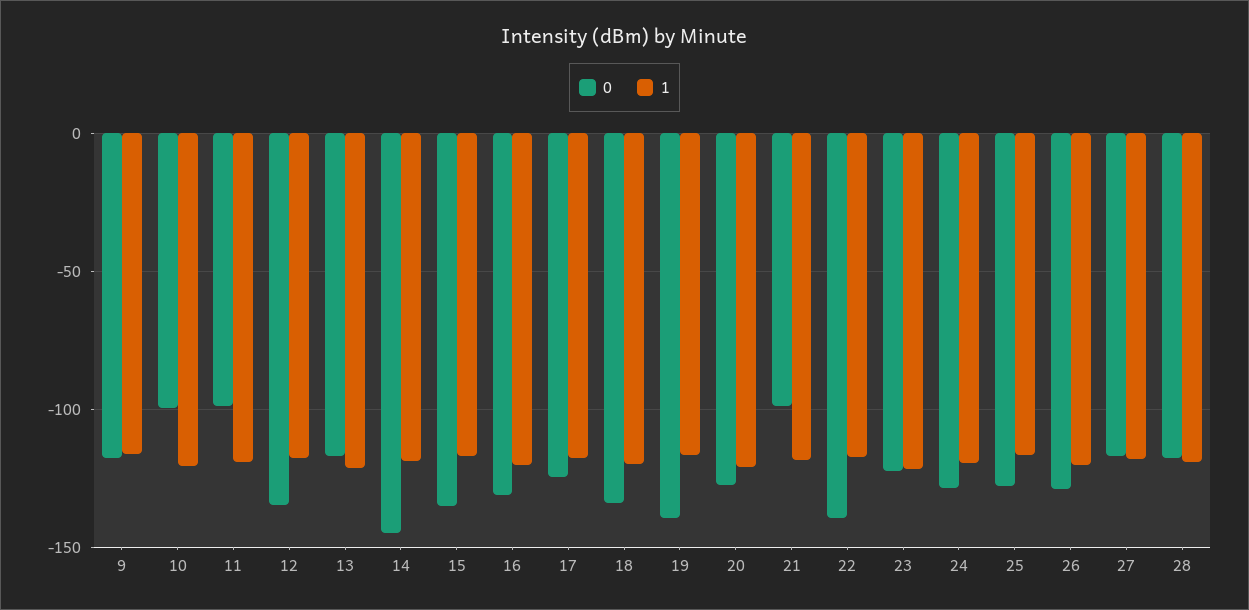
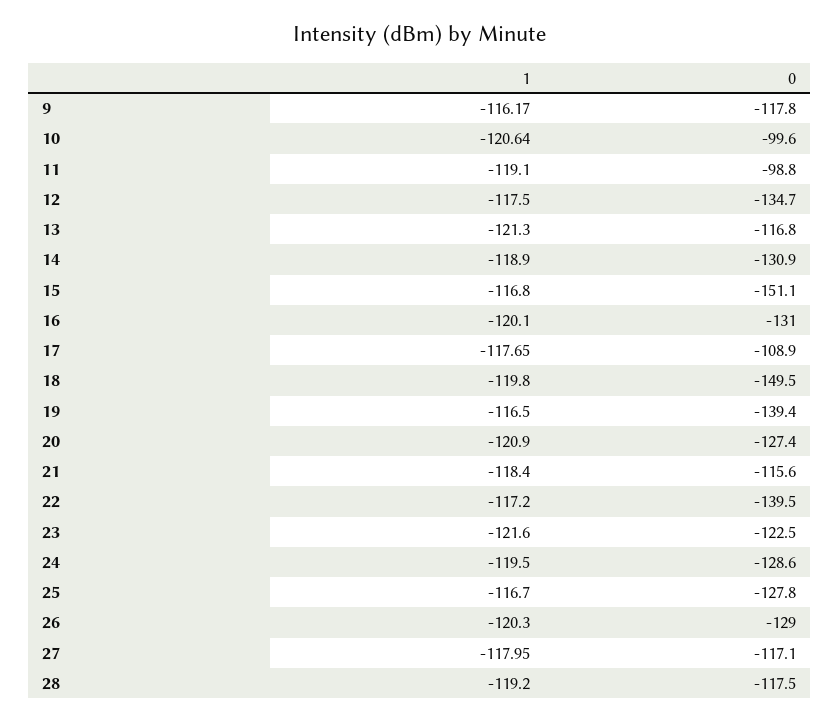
0, 14: -145 -> -130.9
0, 15: -135 -> -151.1
0, 17: -125 -> -108.9
0, 18: -135 -> -149.5
0, 21: -100 -> -115.6

